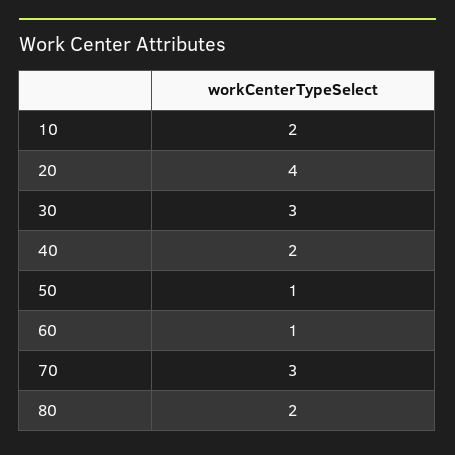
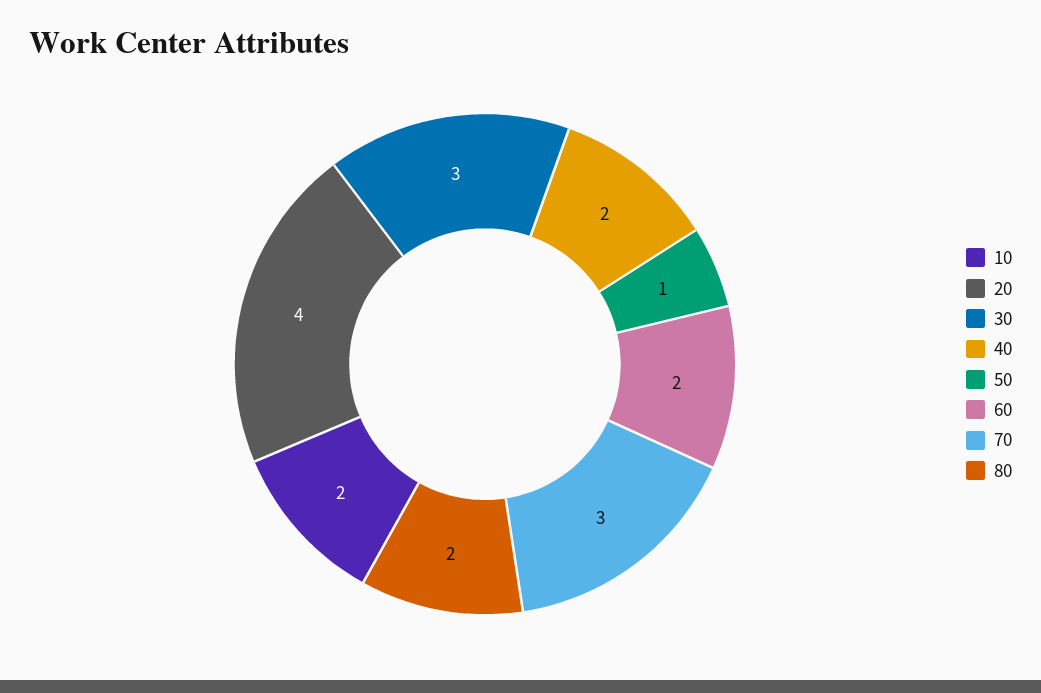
60: 1 -> 2

